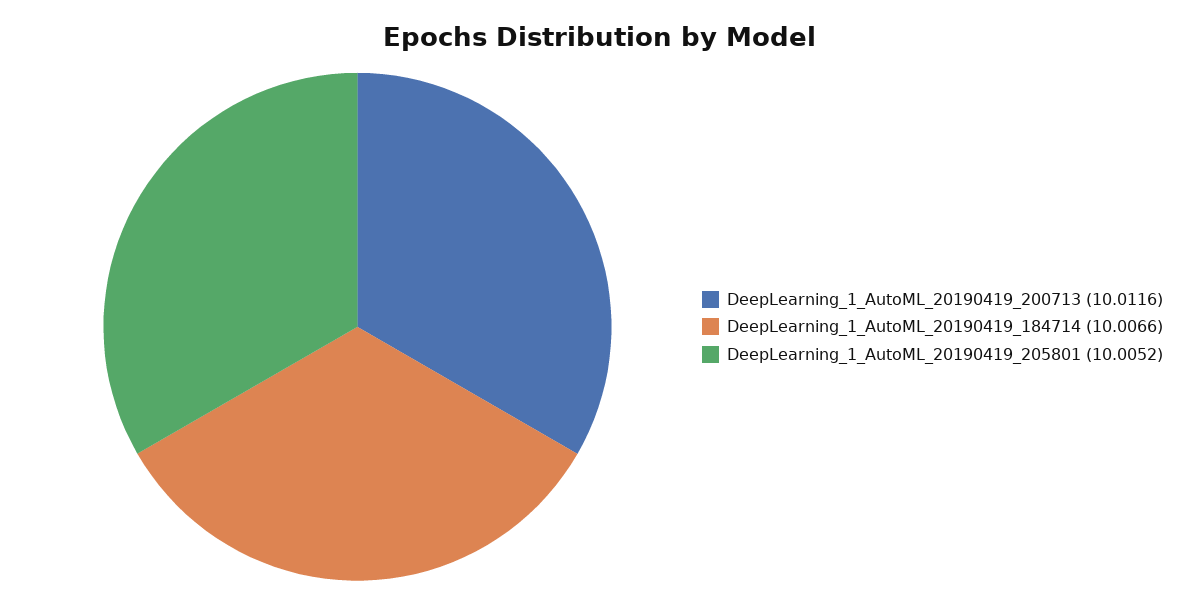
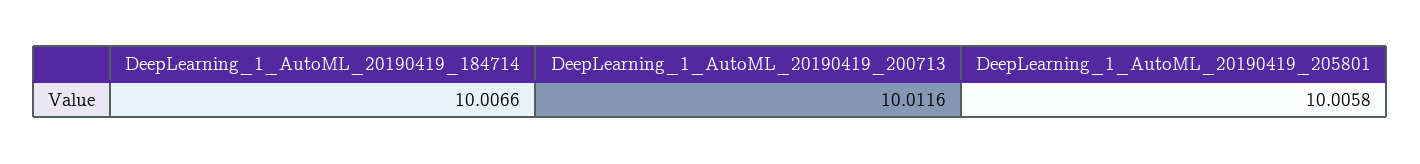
DeepLearning_1_AutoML_20190419_205801: 10.0052 -> 10.0058

